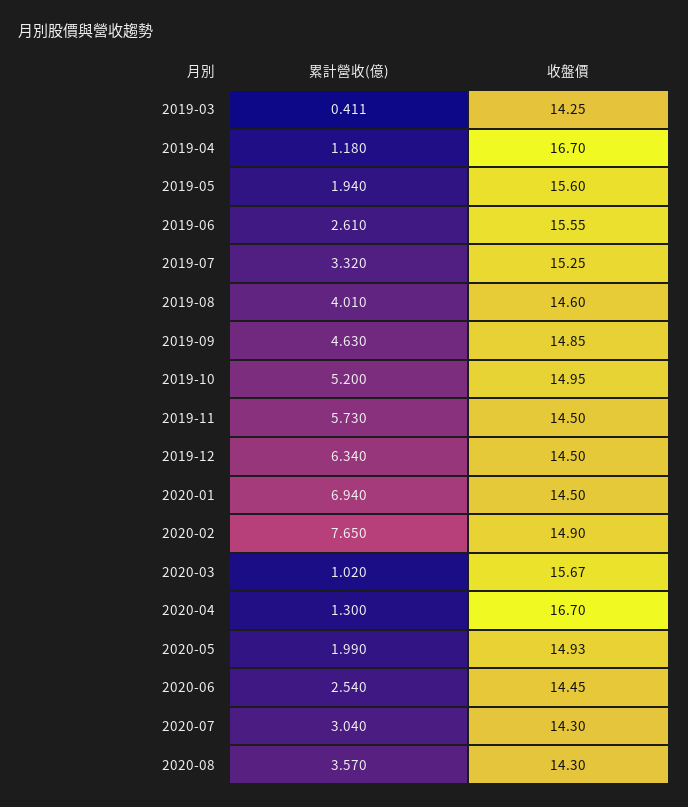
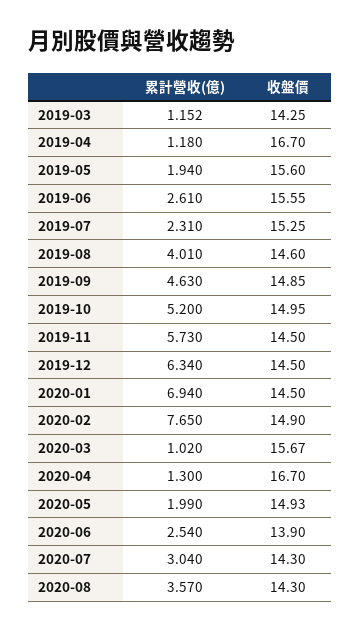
累計營收(億), 2019-03: 0.411 -> 1.152
累計營收(億), 2019-07: 3.32 -> 2.31
收盤價, 2020-06: 14.45 -> 13.9

